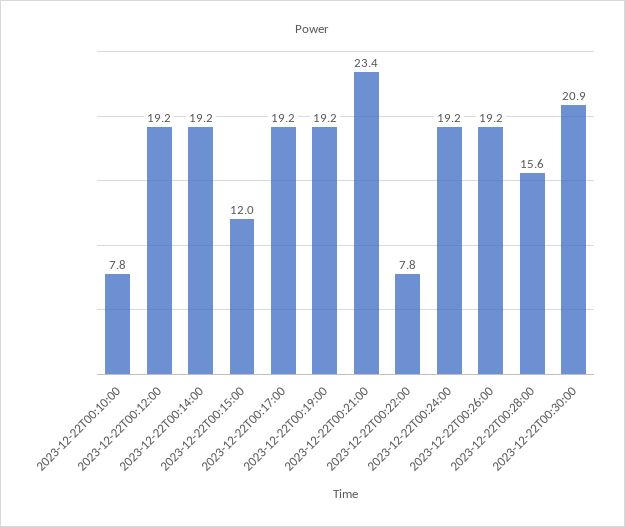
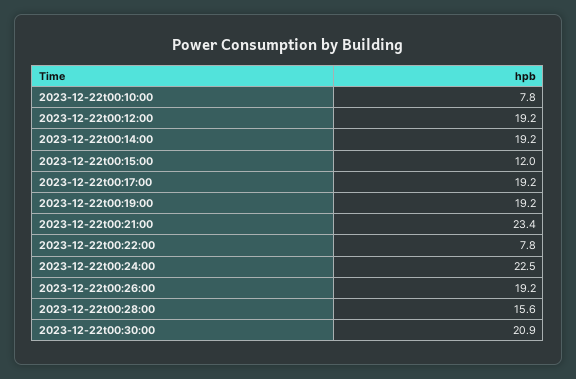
2023-12-22T00:24:00: 19.2 -> 22.5

